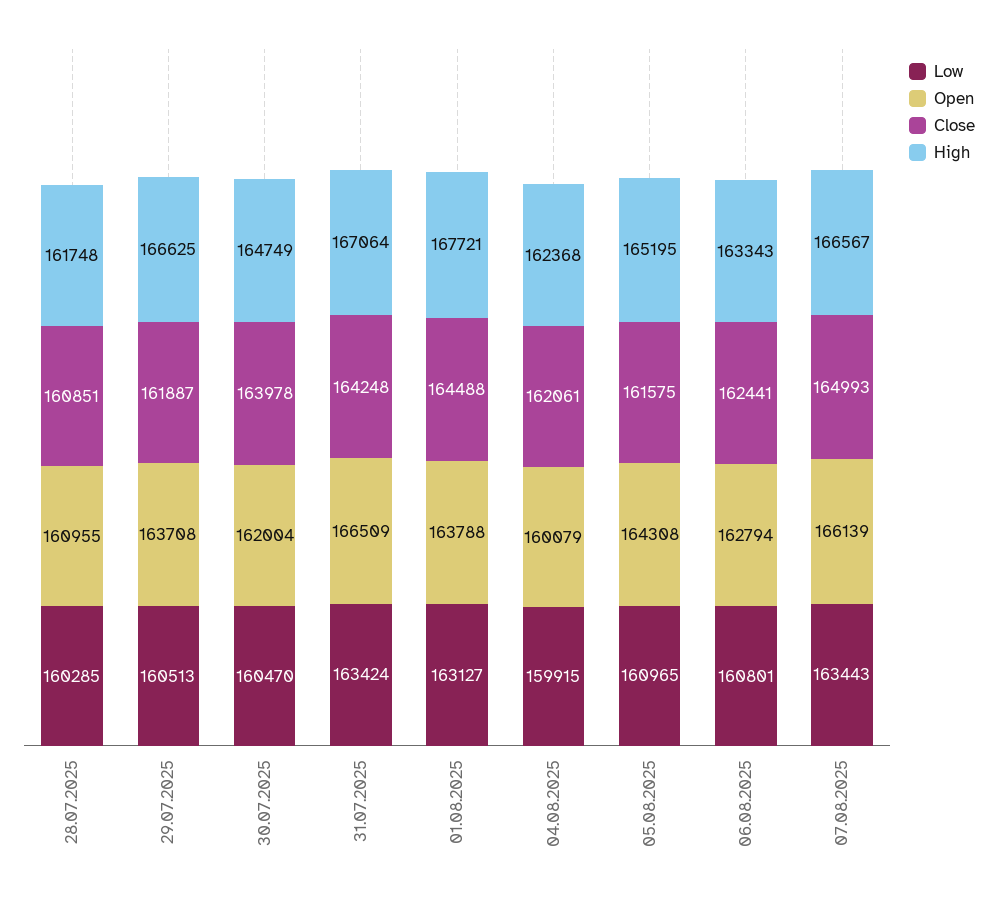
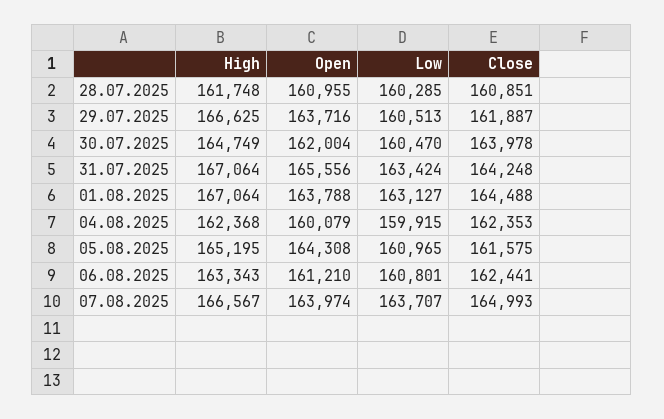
Open, 29.07.2025: 163708 -> 163716
Open, 31.07.2025: 166509 -> 165556
High, 01.08.2025: 167721 -> 167064
Close, 04.08.2025: 162061 -> 162353
Open, 06.08.2025: 162794 -> 161210
Low, 07.08.2025: 163443 -> 163707
Open, 07.08.2025: 166139 -> 163974

